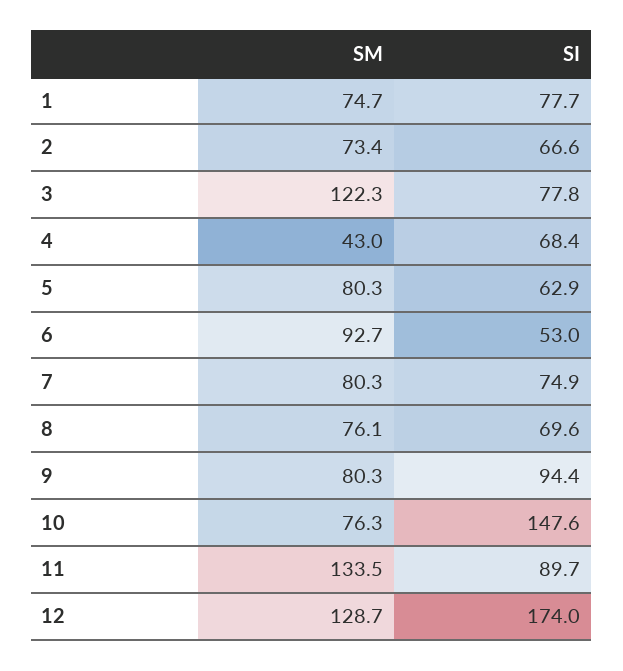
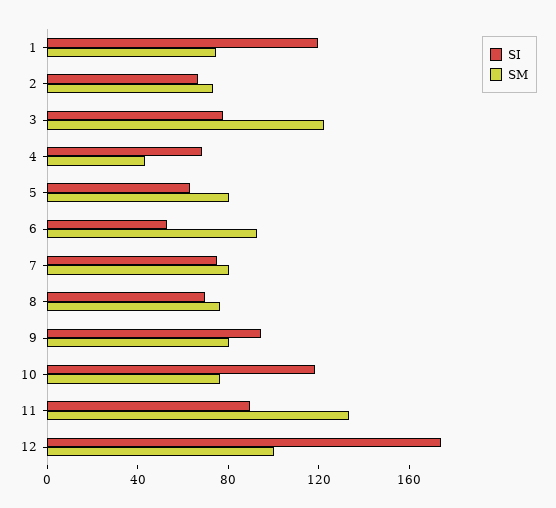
SI, 1: 77.7 -> 120
SI, 10: 147.6 -> 120
SM, 12: 128.7 -> 100

